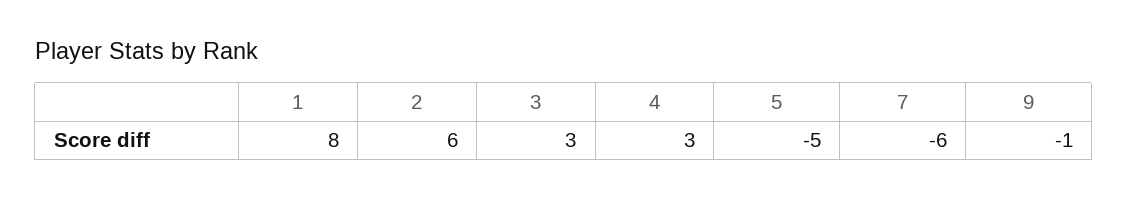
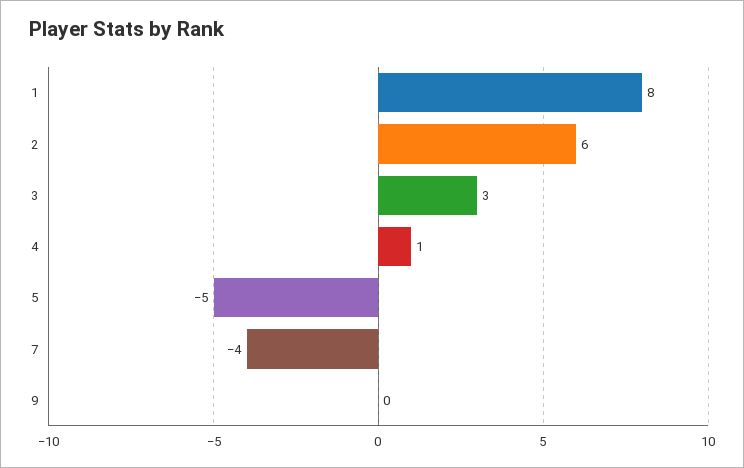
4: 3 -> 1
7: -6 -> -4
9: -1 -> 0

